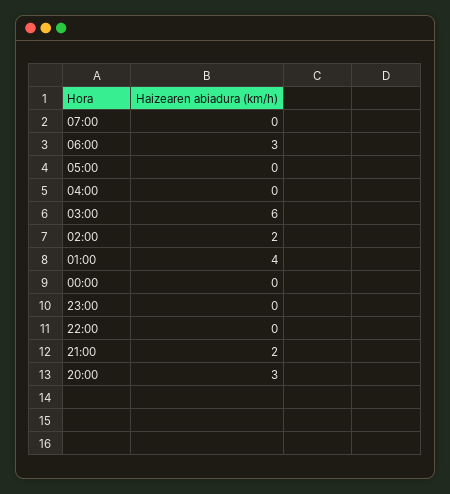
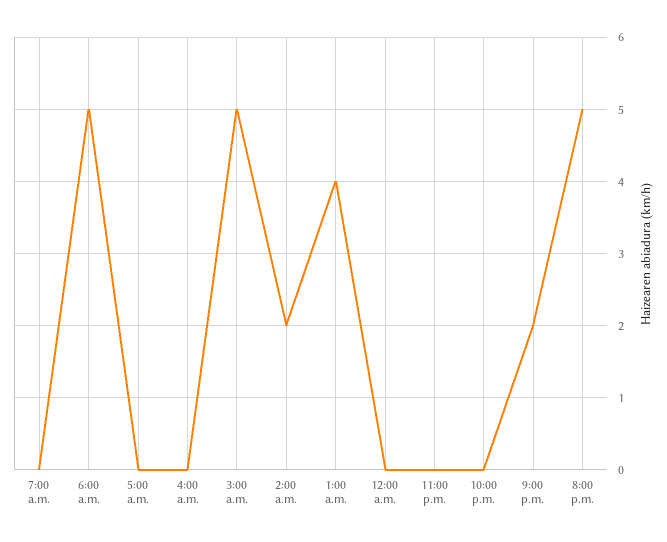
06:00: 3 -> 5
03:00: 6 -> 5
20:00: 3 -> 5

